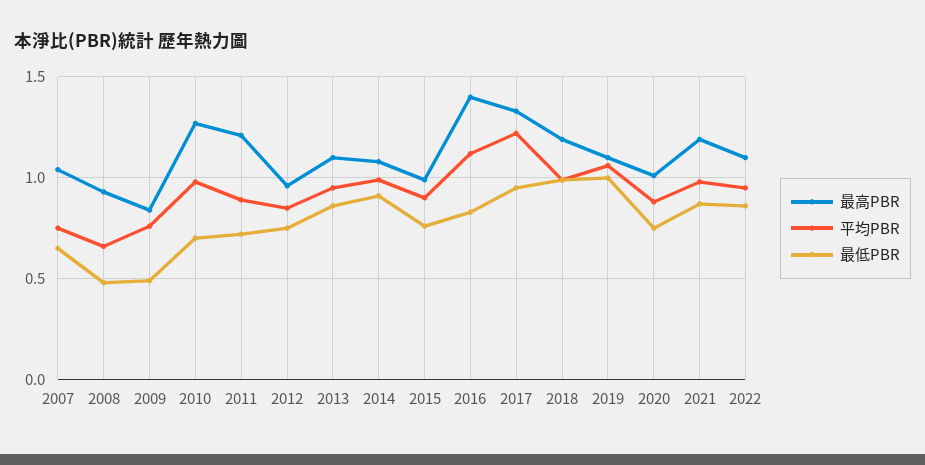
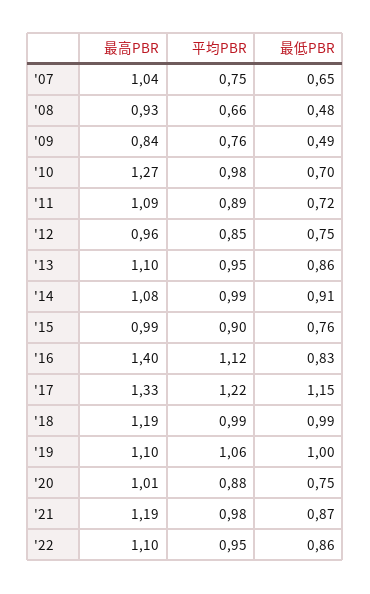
最高PBR, 2011: 1.2 -> 1.09
最低PBR, 2017: 0.95 -> 1.15

